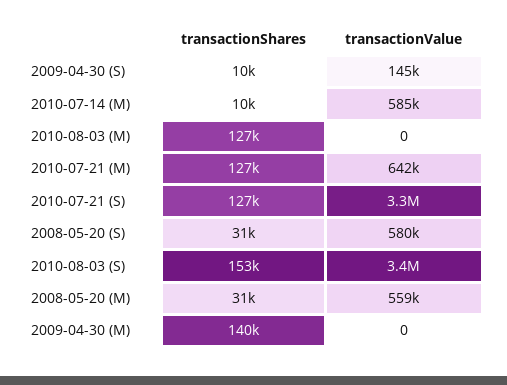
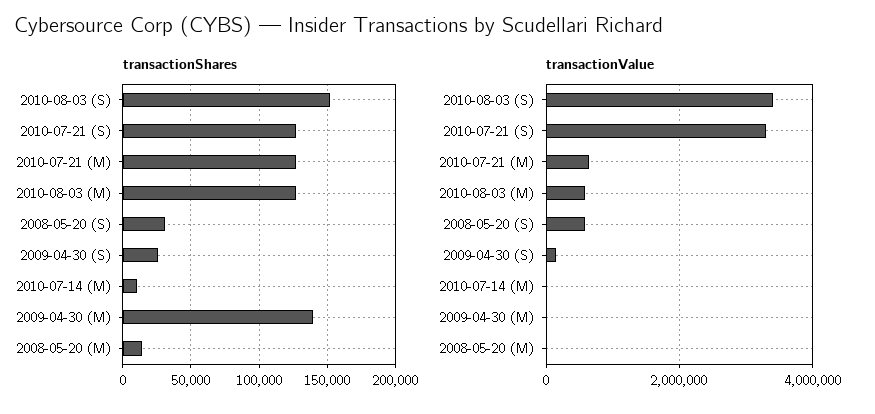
transactionShares, 2009-04-30 (S): 10000 -> 25000
transactionValue, 2010-07-14 (M): 585000 -> 0
transactionValue, 2010-08-03 (M): 0 -> 600000
transactionShares, 2008-05-20 (M): 31000 -> 15000
transactionValue, 2008-05-20 (M): 559000 -> 0

